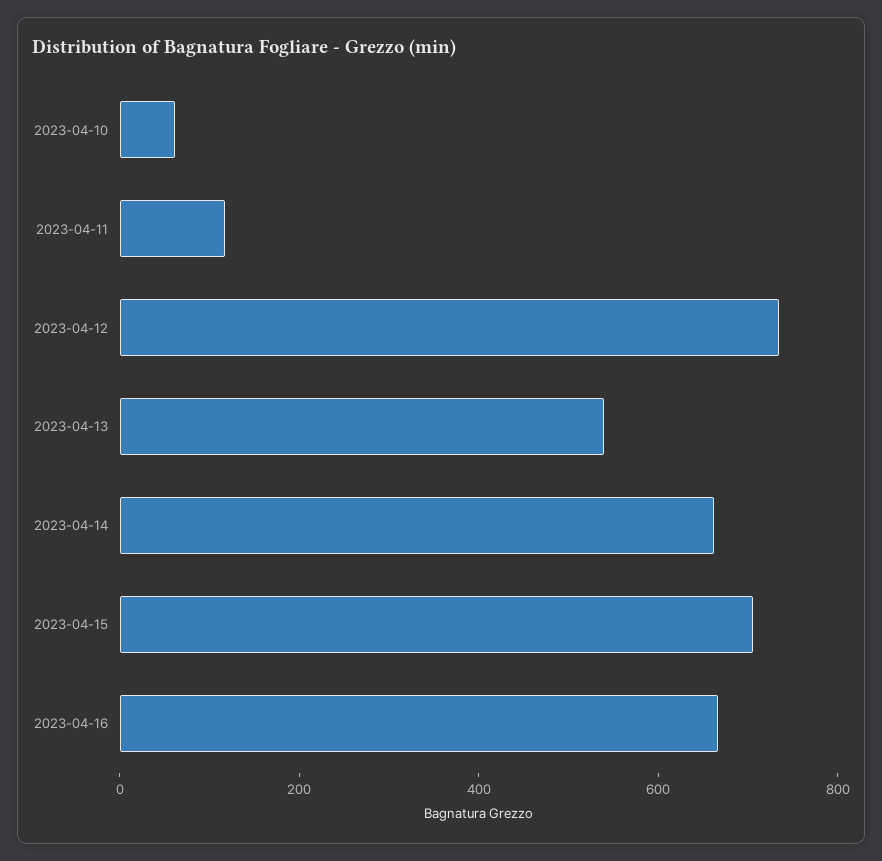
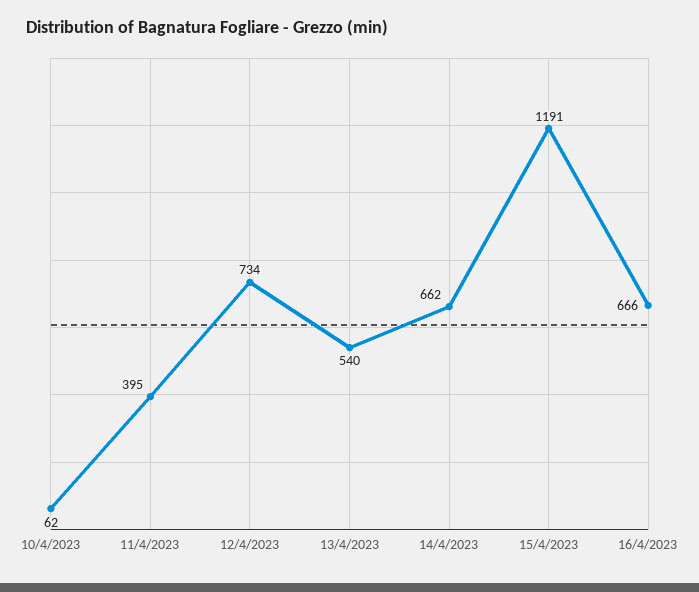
2023-04-11: 100 -> 395
2023-04-15: 700 -> 1191

